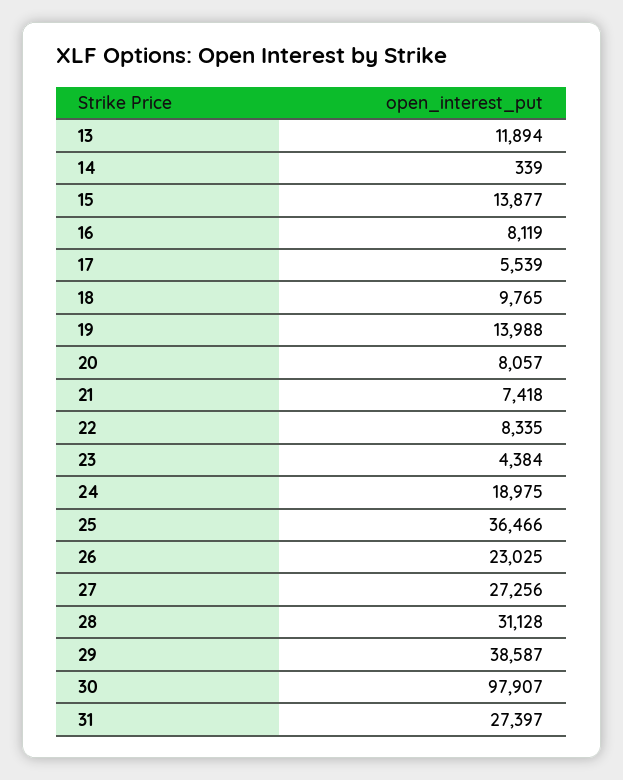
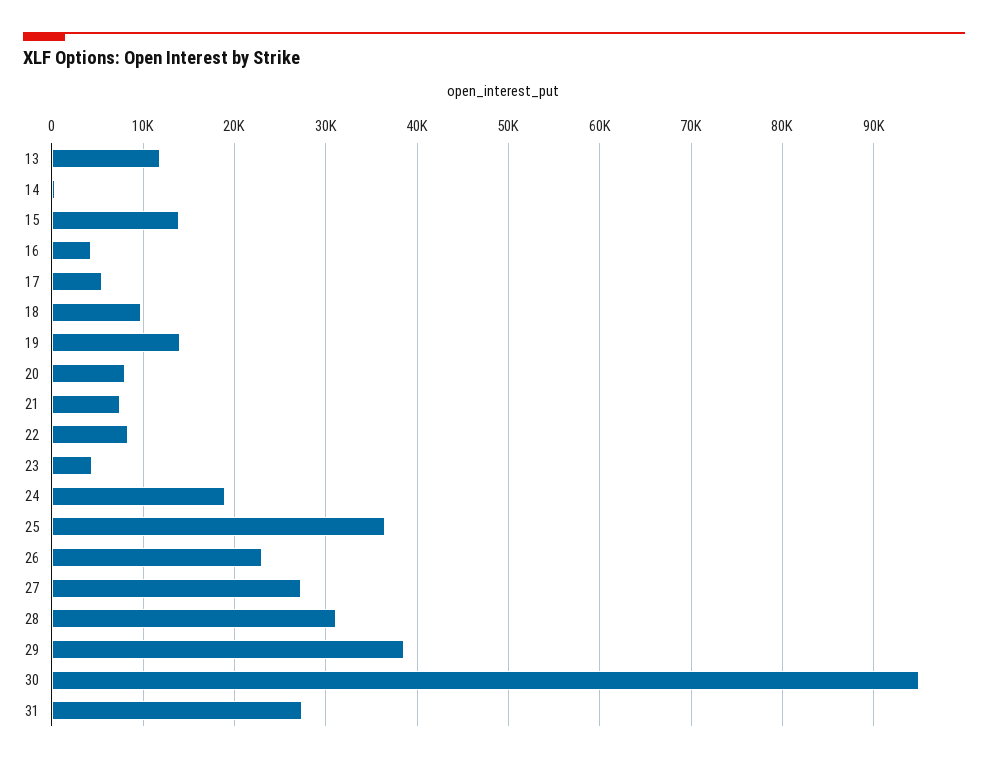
16: 8119 -> 4000
30: 97907 -> 95000

